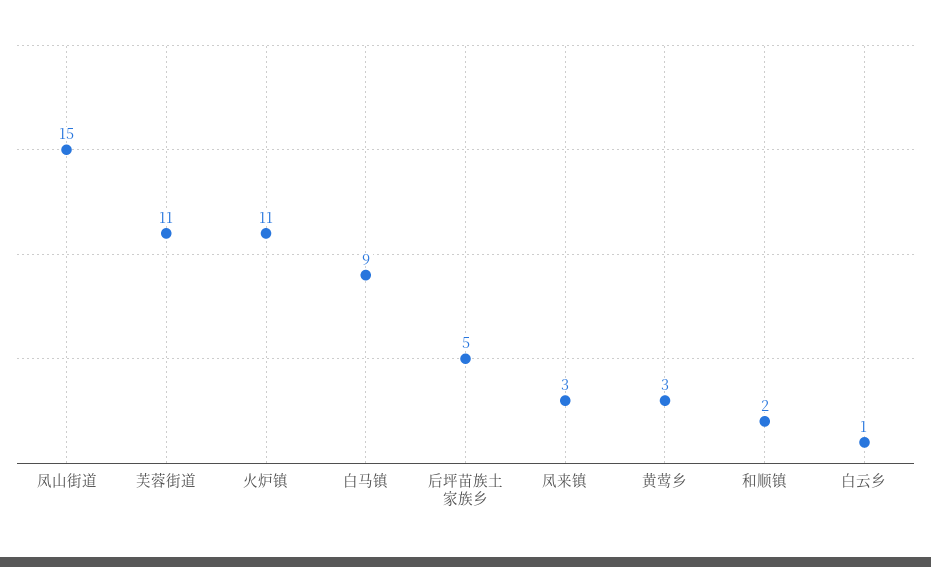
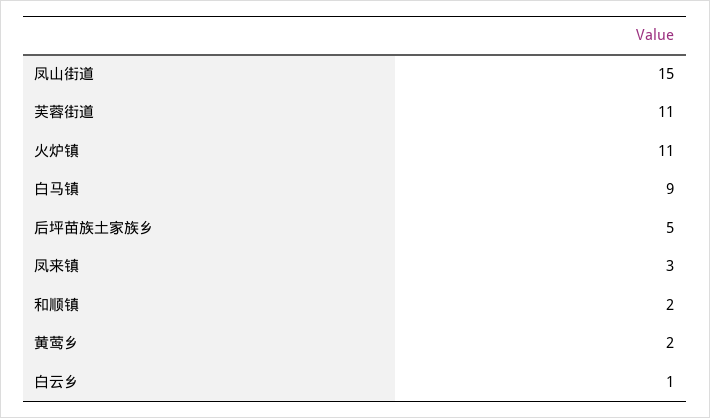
黄莺乡: 3 -> 2

